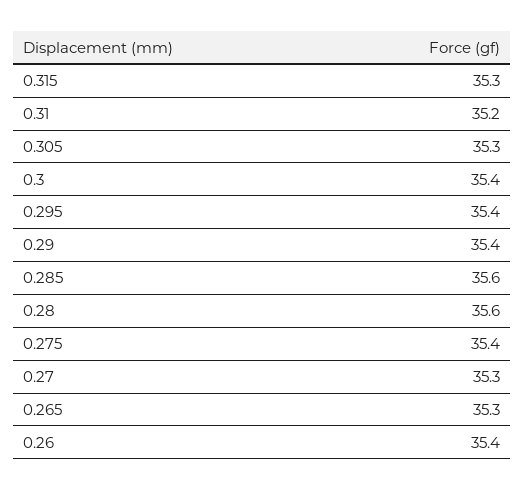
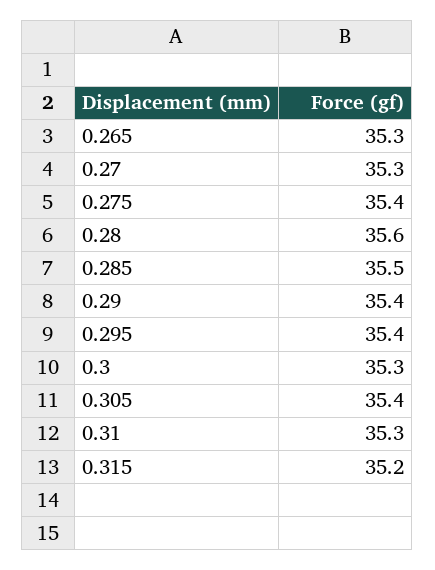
0.315: 35.3 -> 35.2
0.31: 35.2 -> 35.3
0.305: 35.3 -> 35.4
0.3: 35.4 -> 35.3
0.285: 35.6 -> 35.5
0.26: 35.4 -> none

